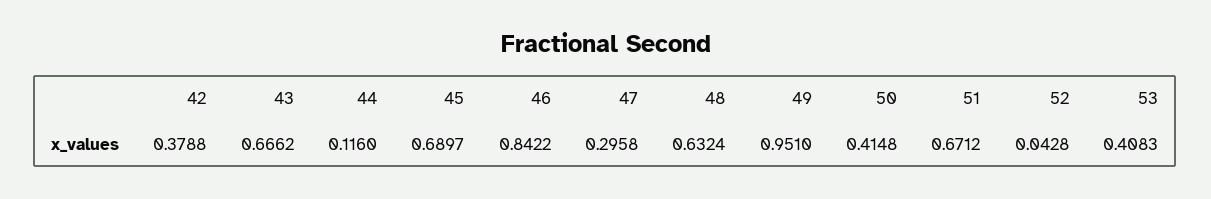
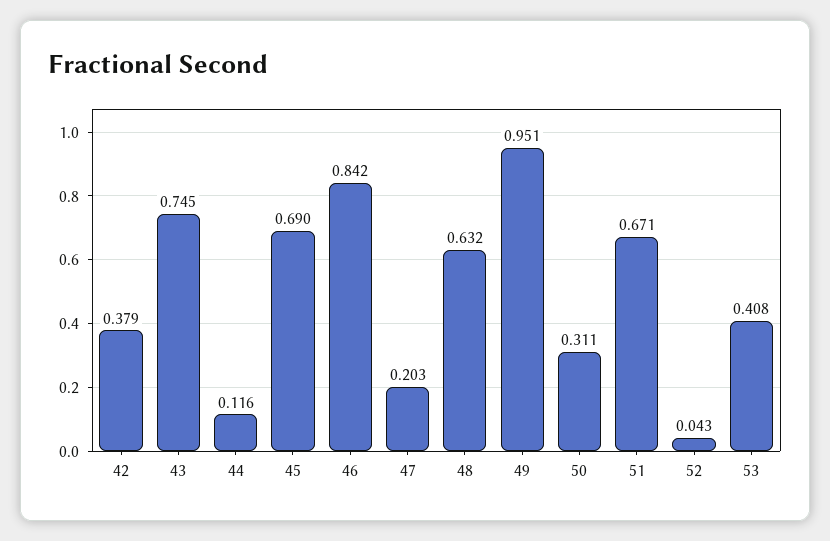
43: 0.6662 -> 0.745
47: 0.2958 -> 0.203
50: 0.4148 -> 0.311

